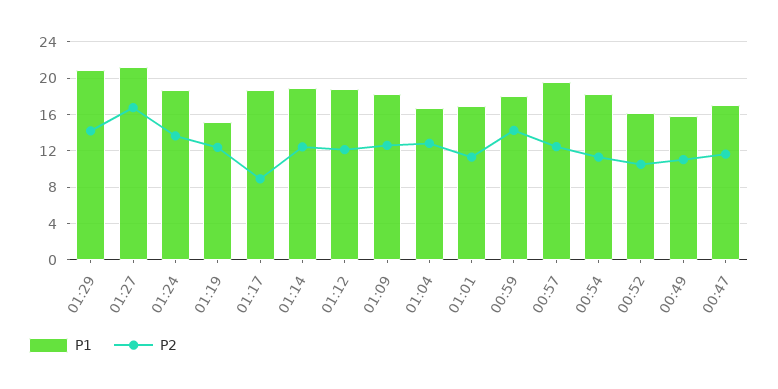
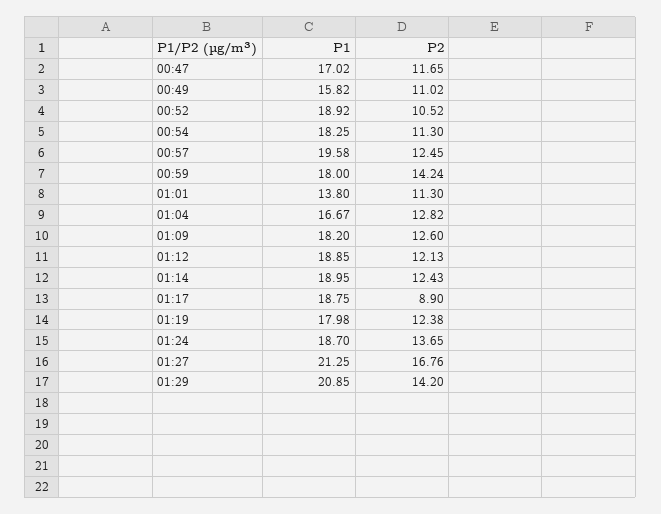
P1, 01:19: 15 -> 17.98
P1, 01:01: 17 -> 13.8
P1, 00:52: 16 -> 18.92

